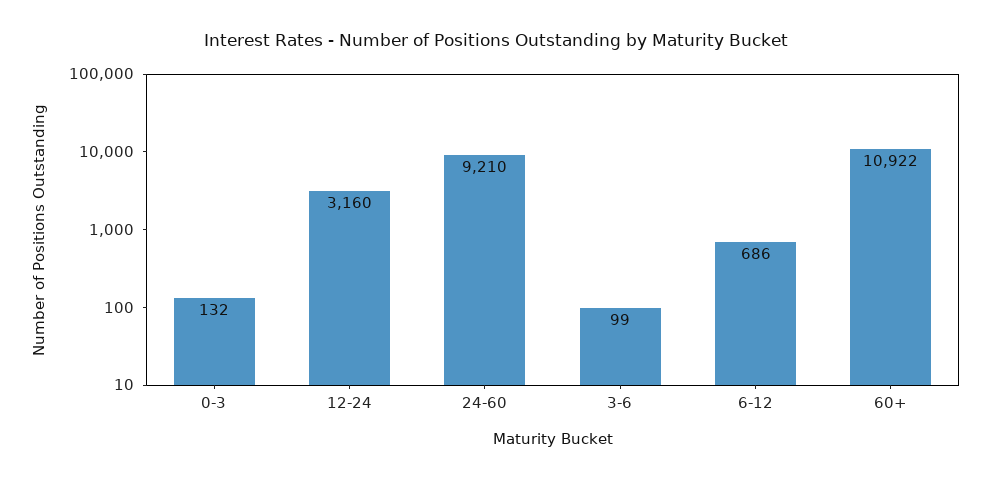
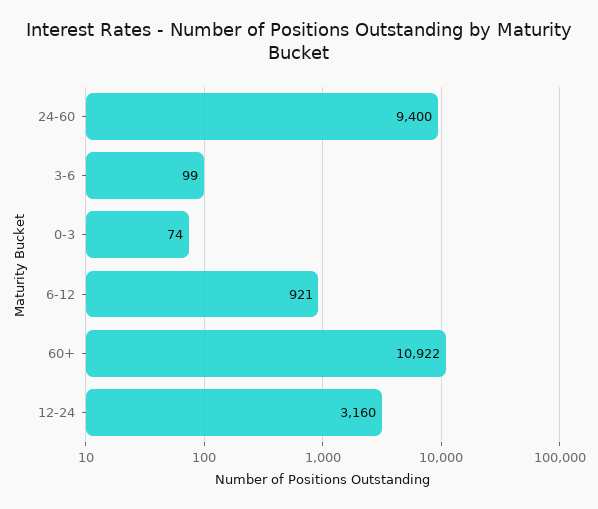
0-3: 132 -> 74
24-60: 9210 -> 9400
6-12: 686 -> 921

